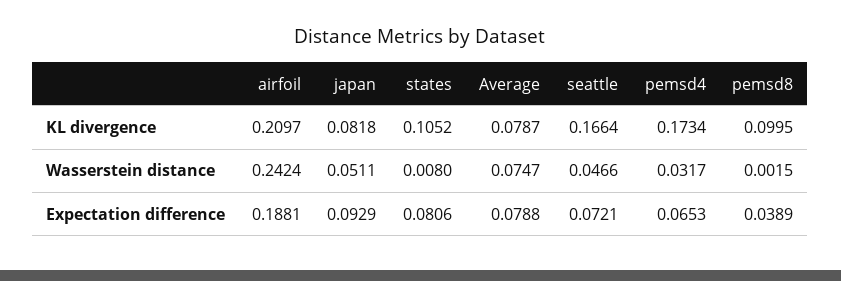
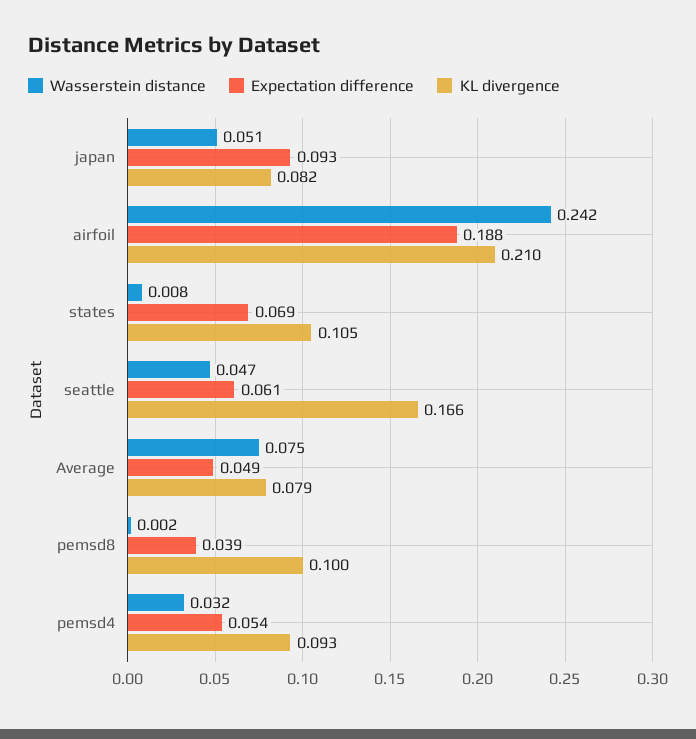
KL divergence, pemsd4: 0.1734 -> 0.093
Expectation difference, states: 0.0806 -> 0.069
Expectation difference, Average: 0.0788 -> 0.049
Expectation difference, seattle: 0.0721 -> 0.061
Expectation difference, pemsd4: 0.0653 -> 0.054

